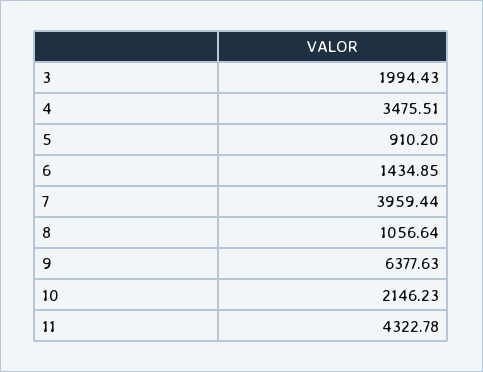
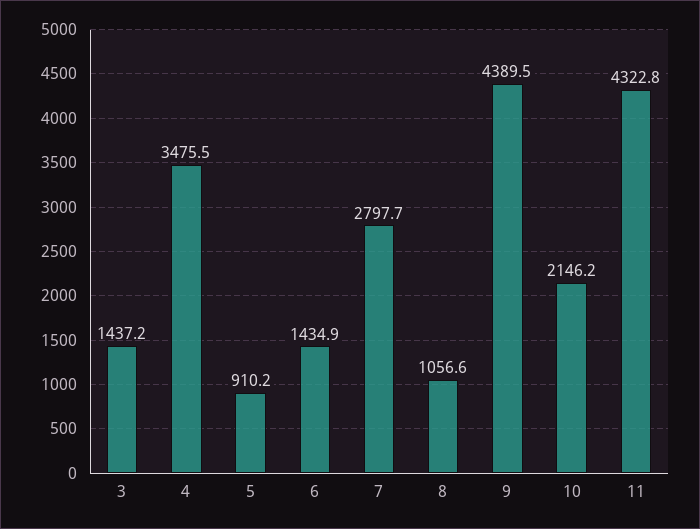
3: 1994.43 -> 1437.2
7: 3959.44 -> 2797.7
9: 6377.63 -> 4389.5

